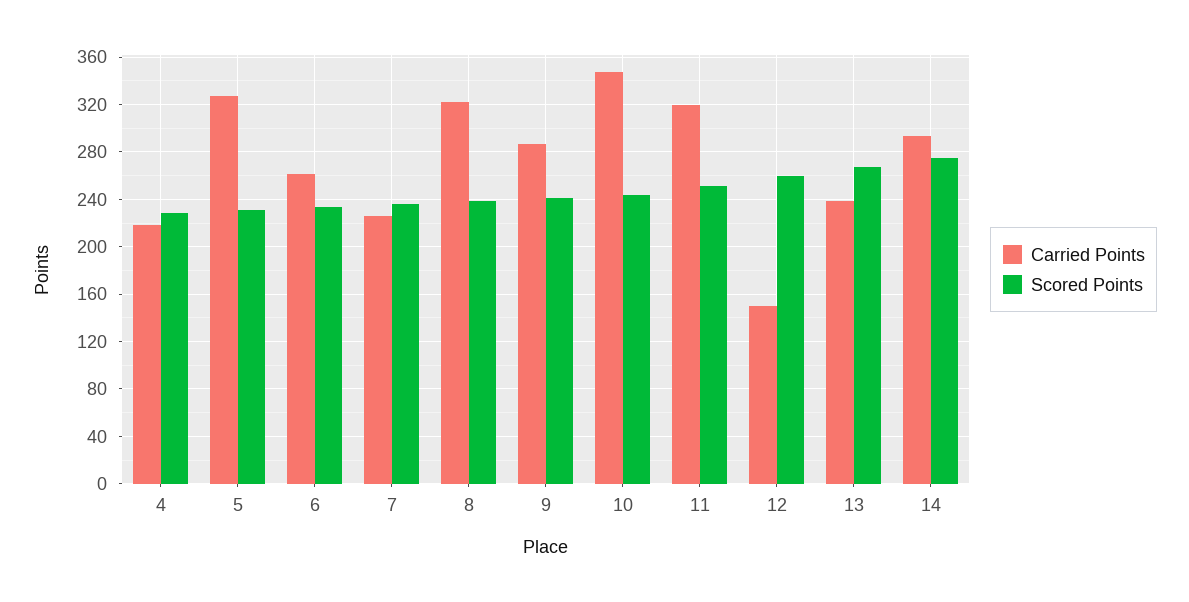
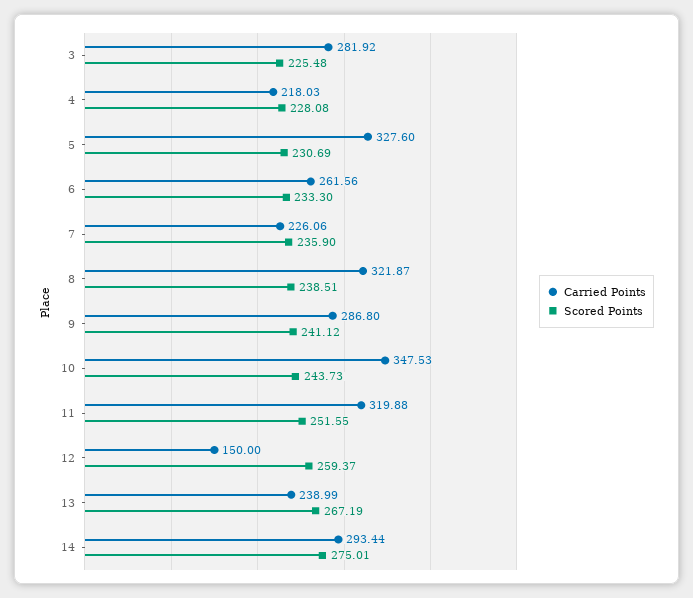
Carried Points, 3: none -> 281.92
Scored Points, 3: none -> 225.48

